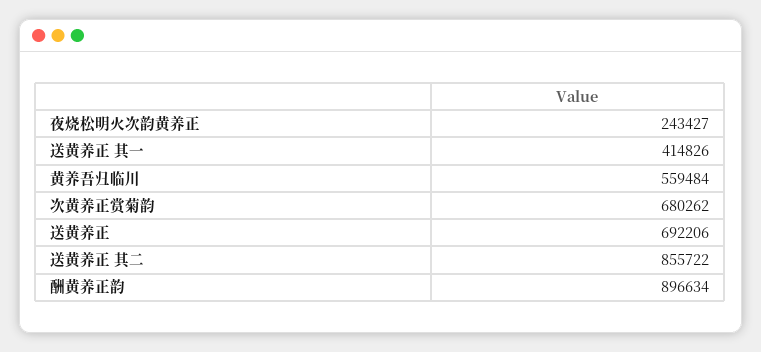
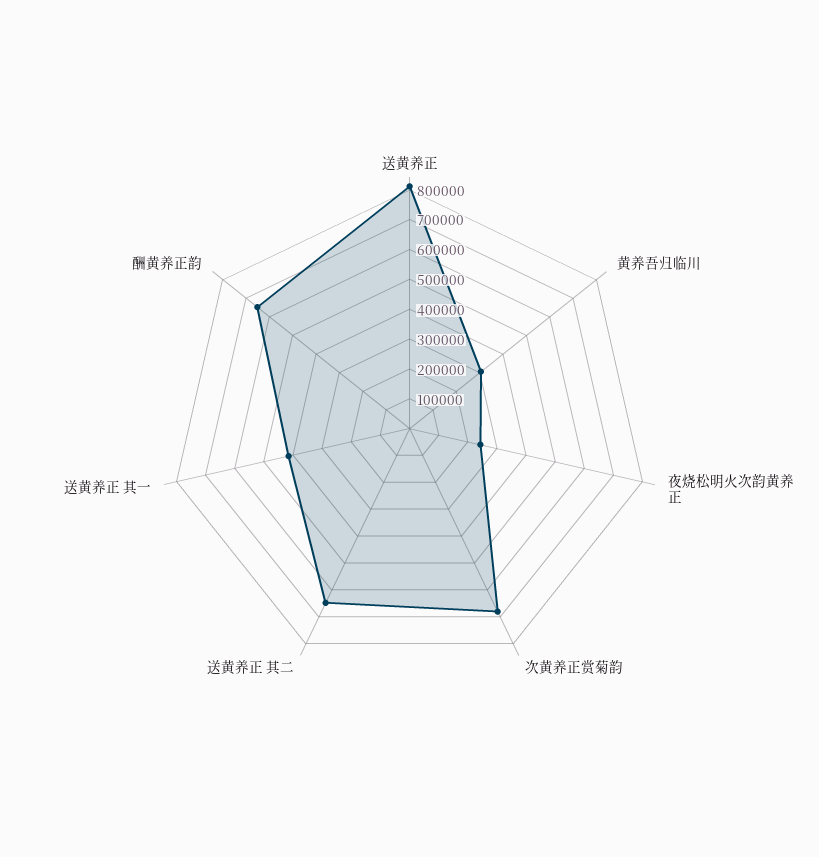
黄养吾归临川: 559484 -> 300000
送黄养正: 692206 -> 800000
送黄养正 其二: 855722 -> 650000
酬黄养正韵: 896634 -> 650000

